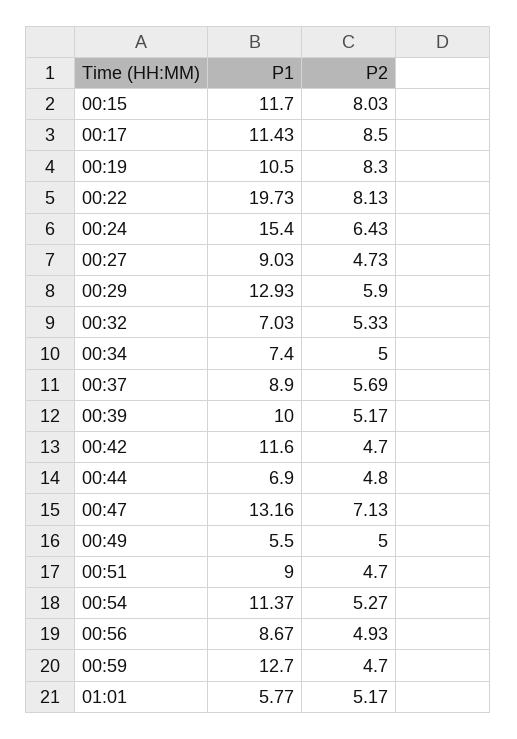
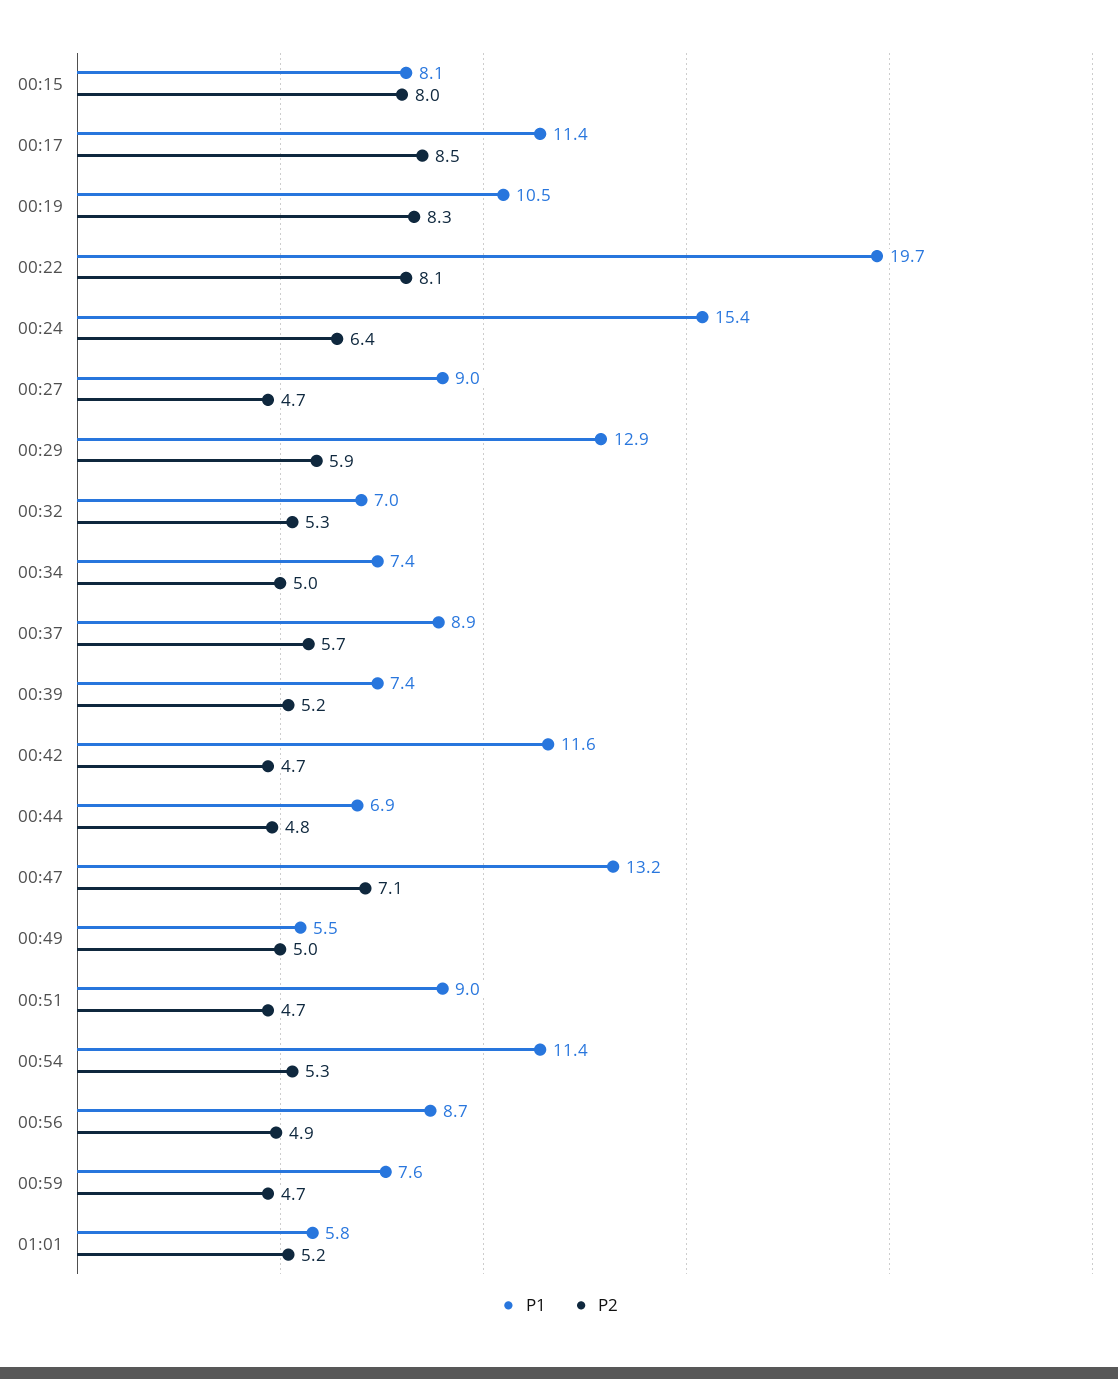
P1, 00:15: 11.7 -> 8.1
P1, 00:39: 10 -> 7.4
P1, 00:59: 12.7 -> 7.6

